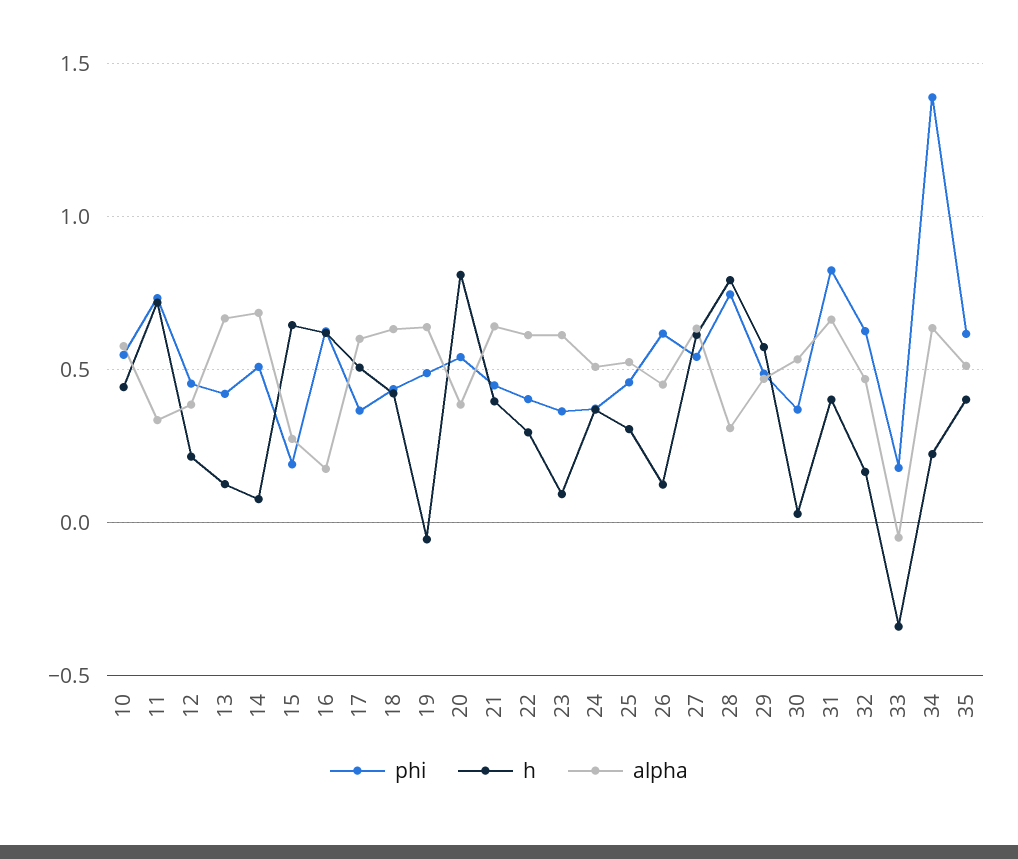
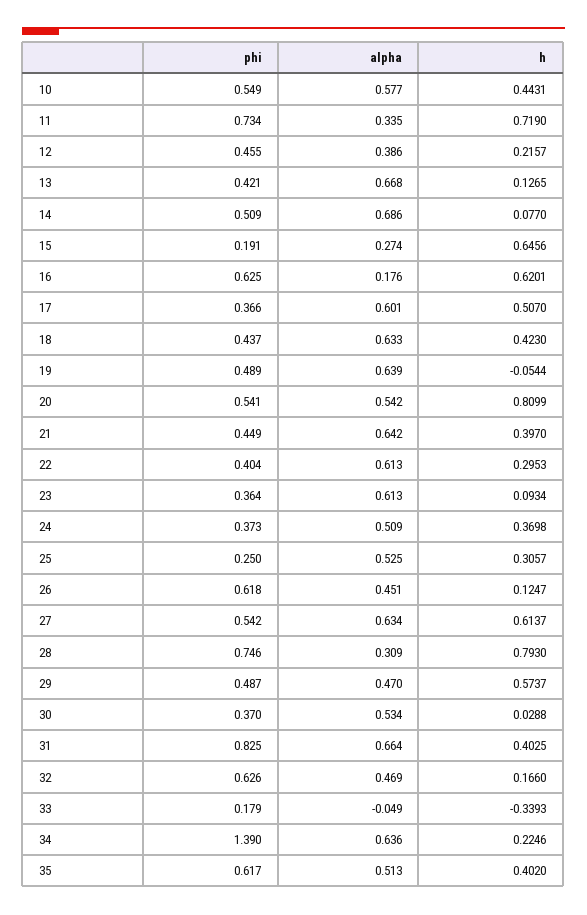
alpha, 20: 0.4 -> 0.542
phi, 25: 0.45 -> 0.25

